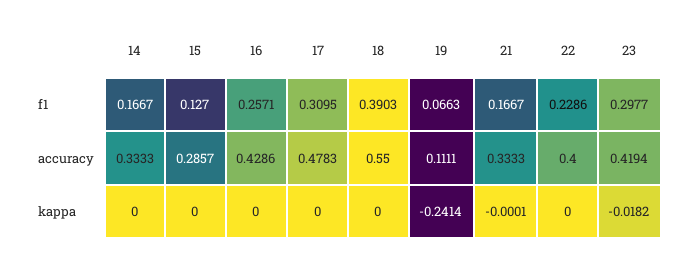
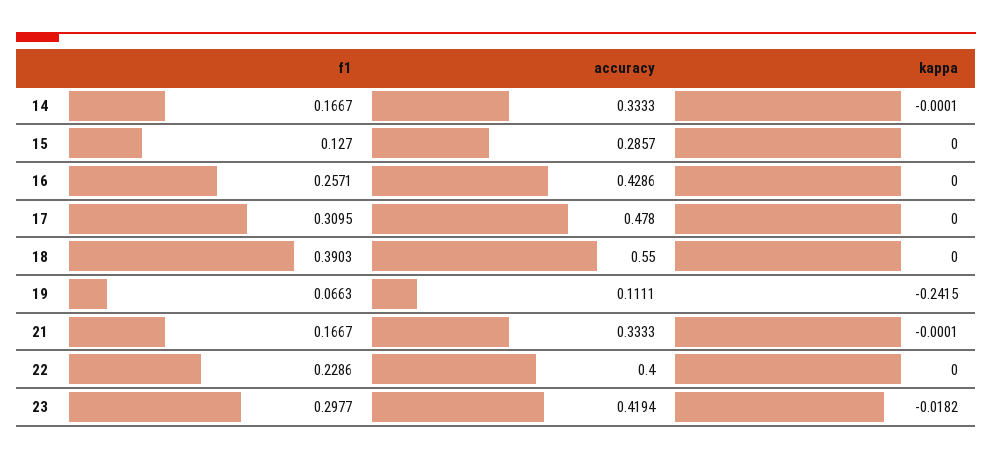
17, accuracy: 0.4783 -> 0.478
14, kappa: 0 -> -0.0001
19, kappa: -0.2414 -> -0.2415

